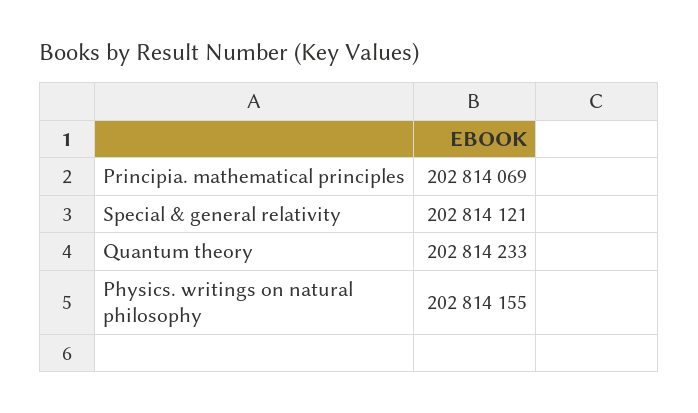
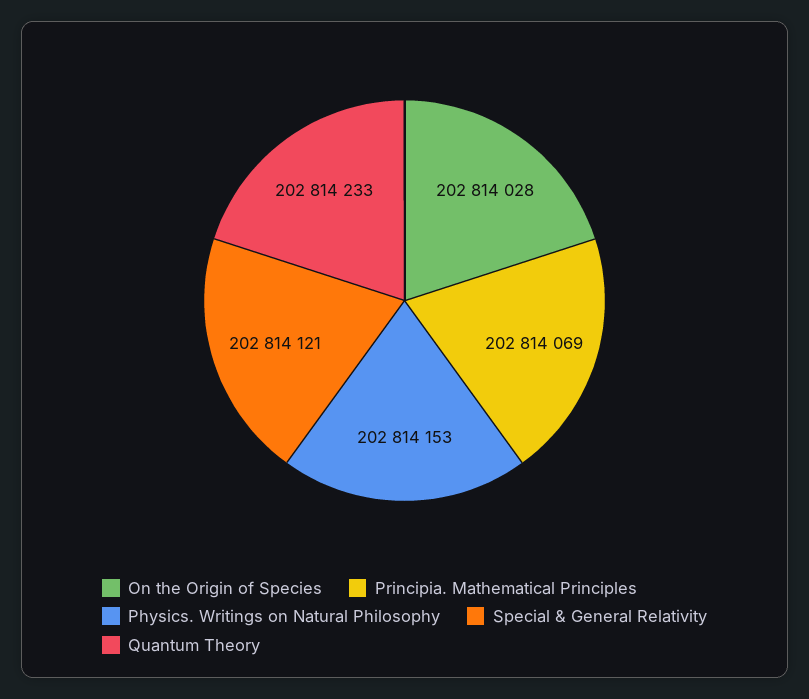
Physics. writings on natural philosophy: 202814155 -> 202814153
On the Origin of Species: none -> 202814028

